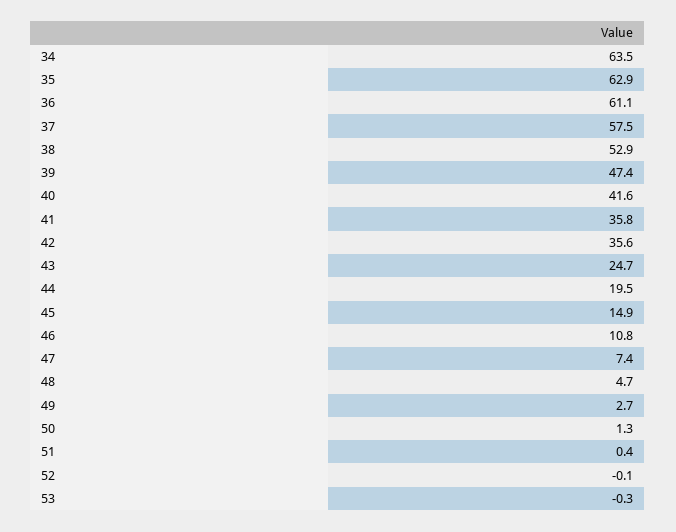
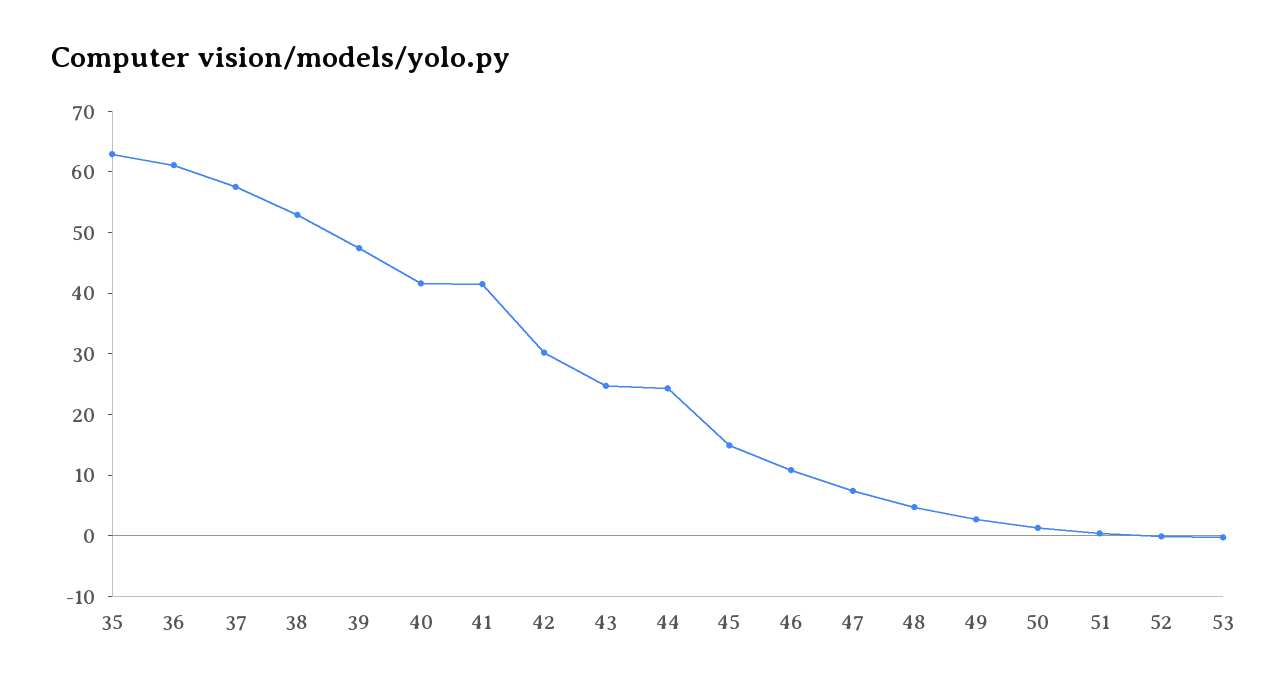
34: 63.5 -> none
41: 35.8 -> 42
42: 35.6 -> 30
44: 19.5 -> 24

